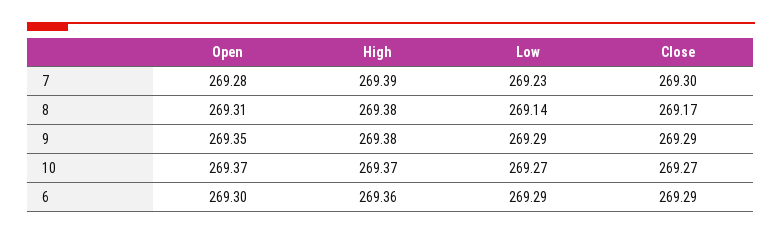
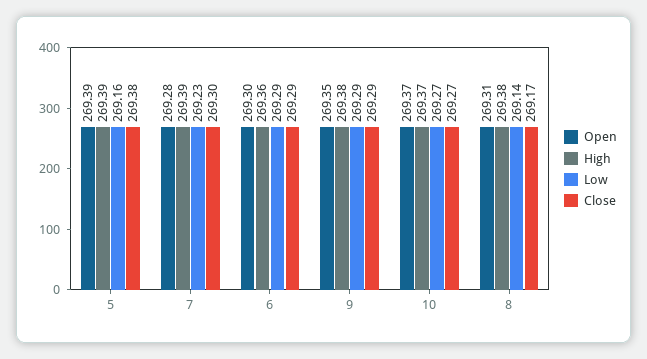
Open, 5: none -> 269.39
High, 5: none -> 269.39
Low, 5: none -> 269.16
Close, 5: none -> 269.38

